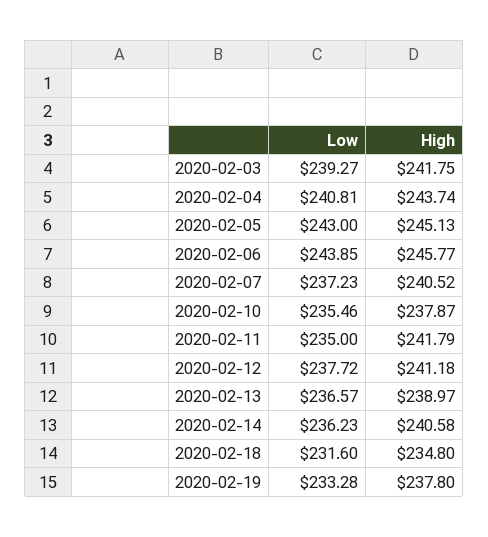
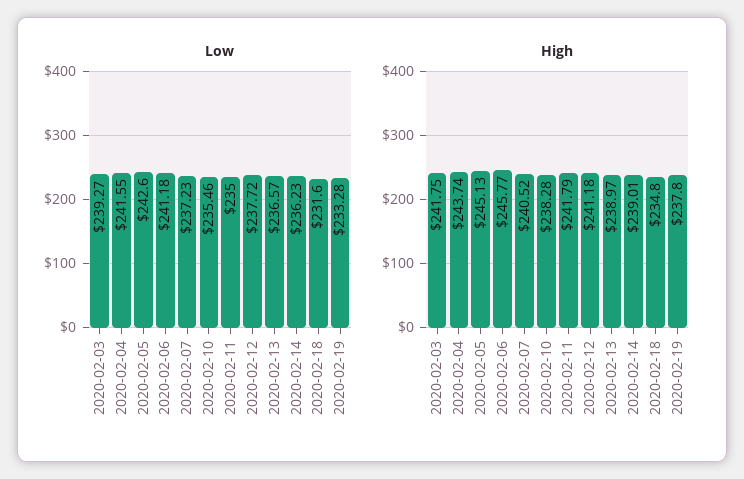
Low, 2020-02-04: 240.81 -> 241.55
Low, 2020-02-05: 243 -> 242.6
Low, 2020-02-06: 243.85 -> 241.18
High, 2020-02-10: 237.87 -> 238.28
High, 2020-02-14: 240.58 -> 239.01

